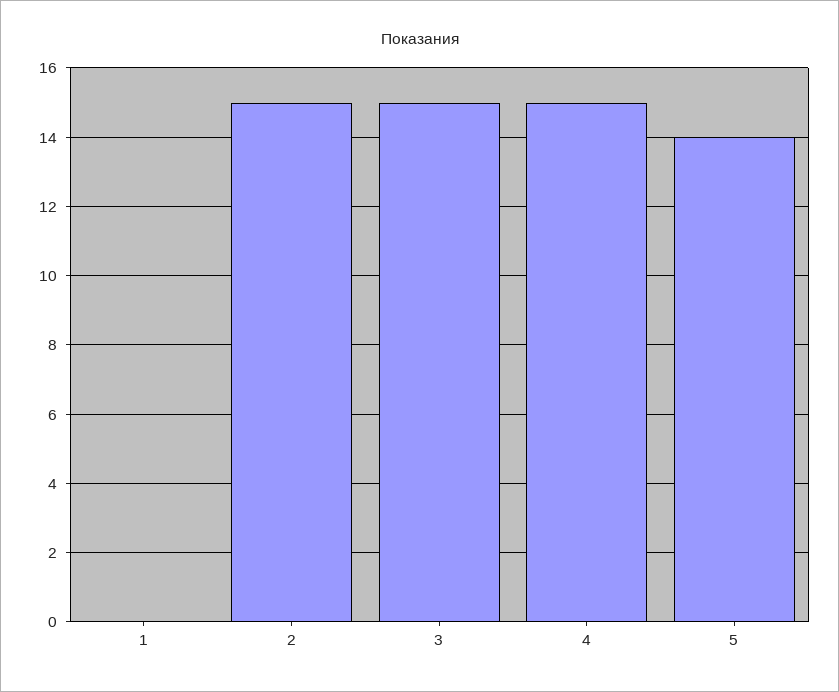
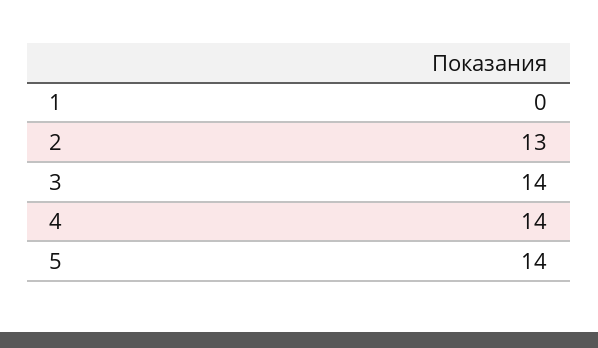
2: 15 -> 13
3: 15 -> 14
4: 15 -> 14

